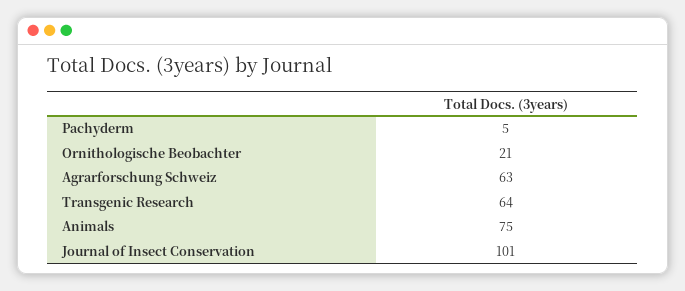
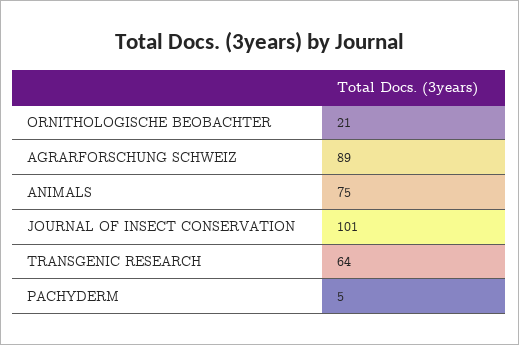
Agrarforschung Schweiz: 63 -> 89

